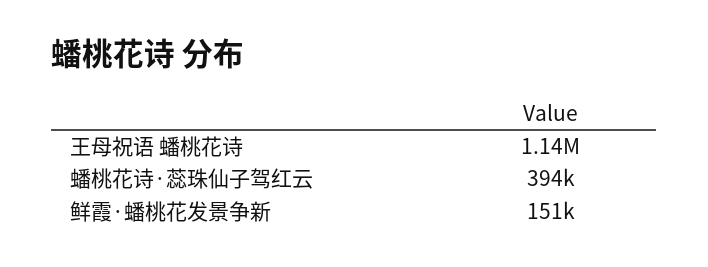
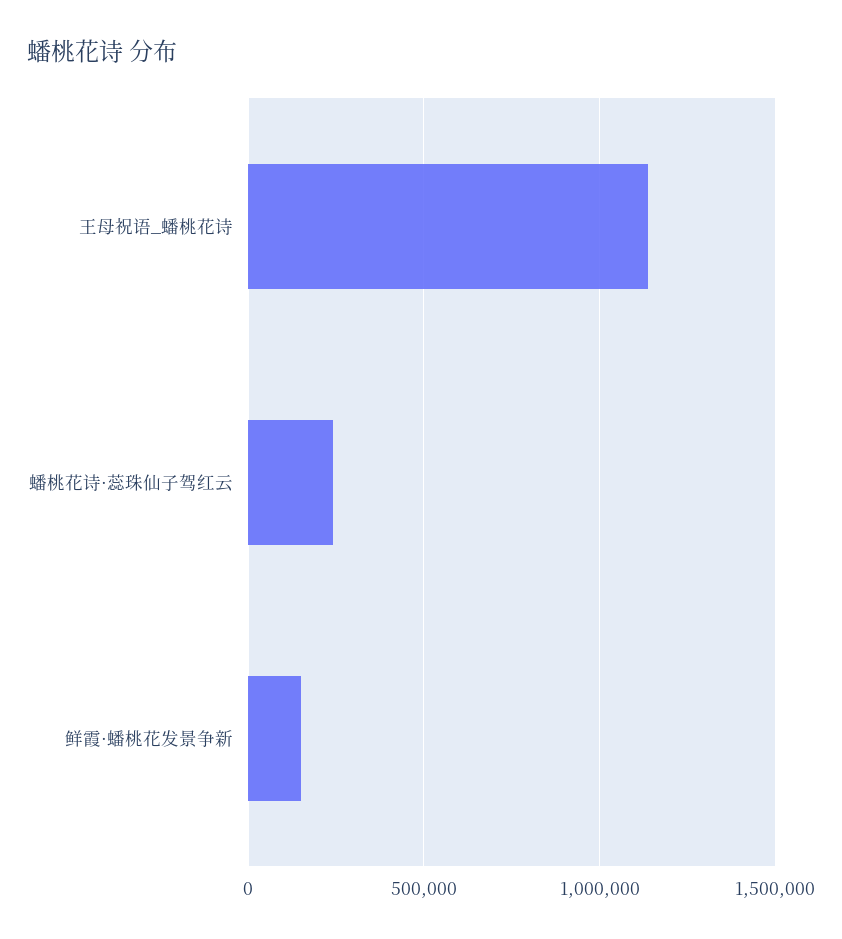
蟠桃花诗·蕊珠仙子驾红云: 394000 -> 250000

